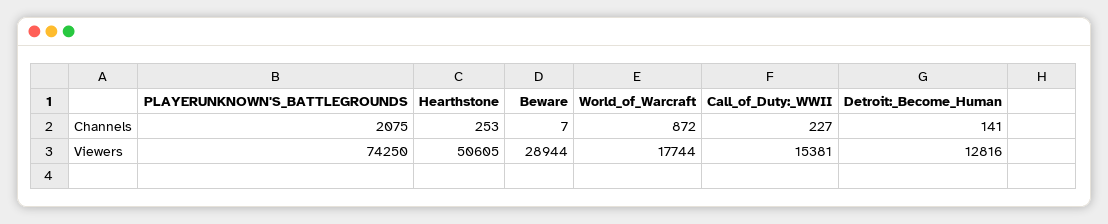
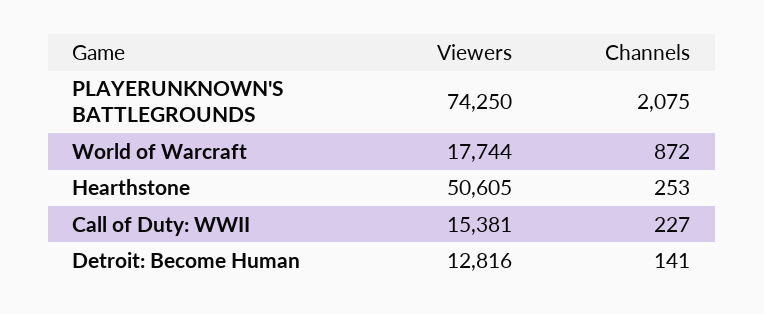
Beware, Channels: 7 -> none
Beware, Viewers: 28944 -> none

